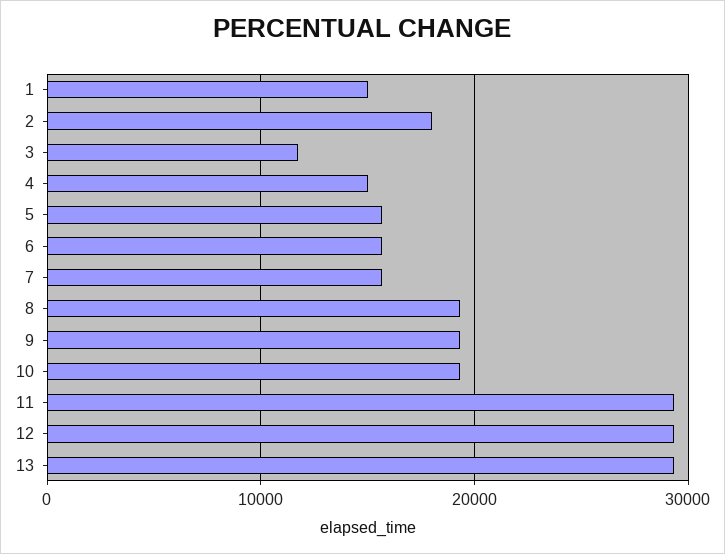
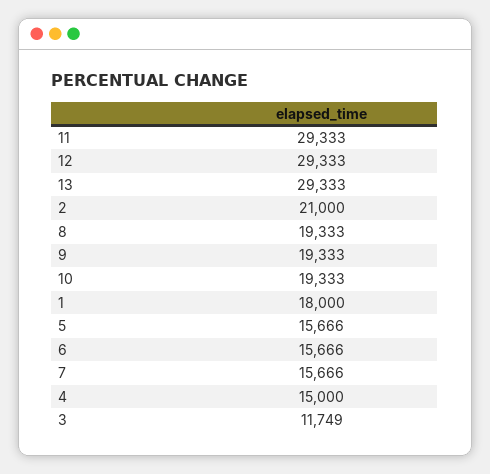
1: 15000 -> 18000
2: 18000 -> 21000

